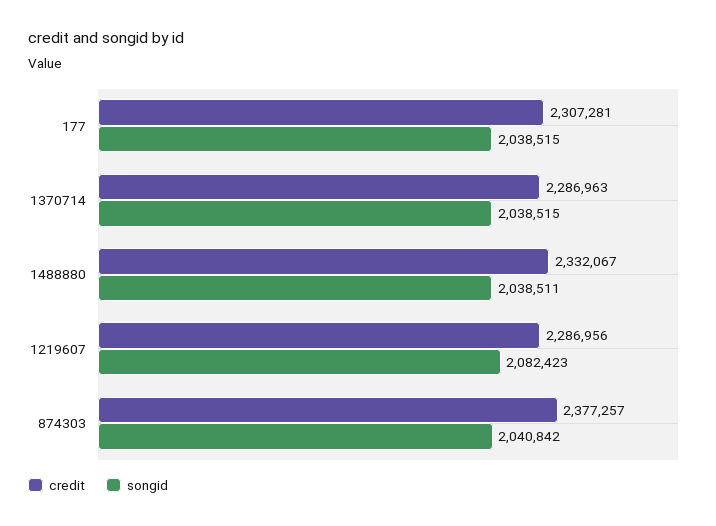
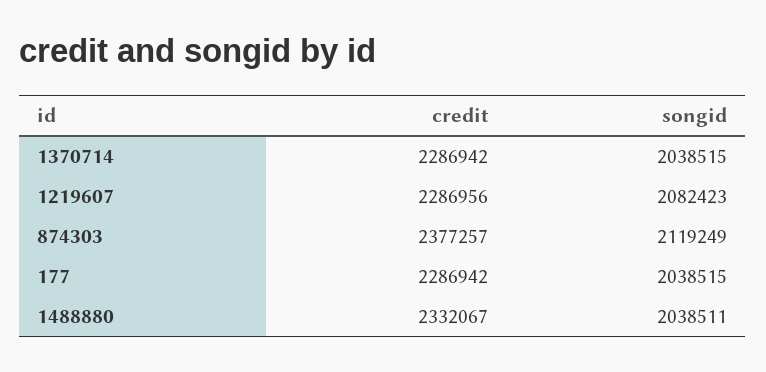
credit, 177: 2307281 -> 2286942
credit, 1370714: 2286963 -> 2286942
songid, 874303: 2040842 -> 2119249

